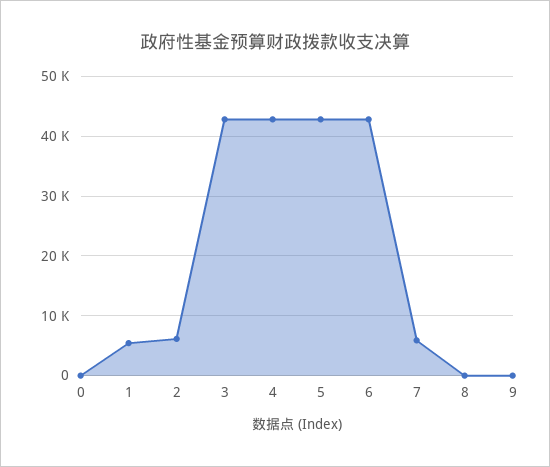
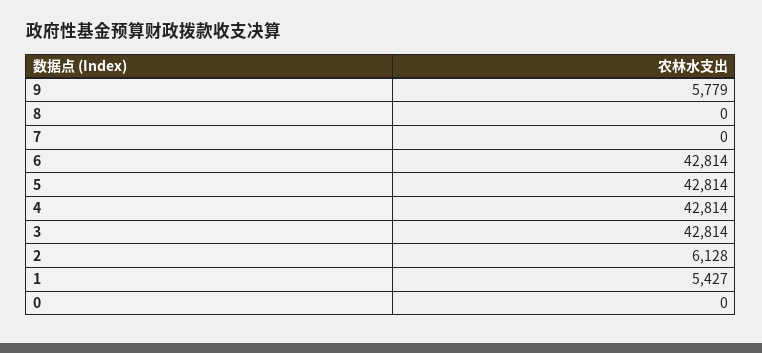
7: 6000 -> 0
9: 0 -> 5779

